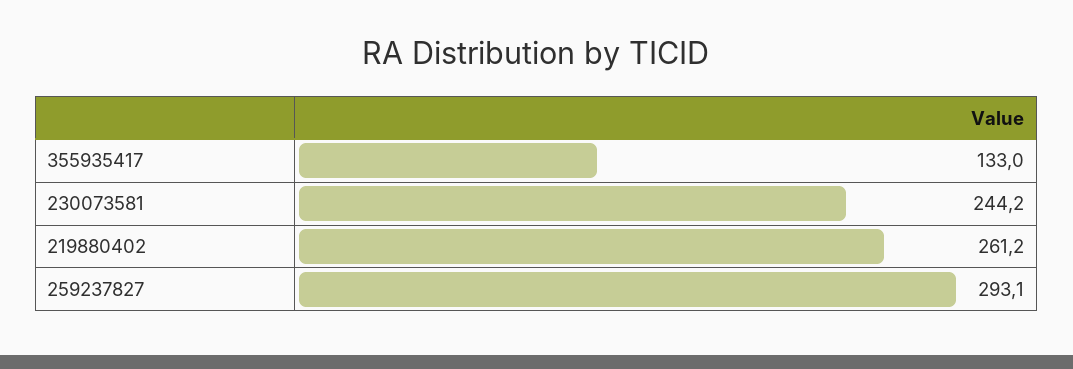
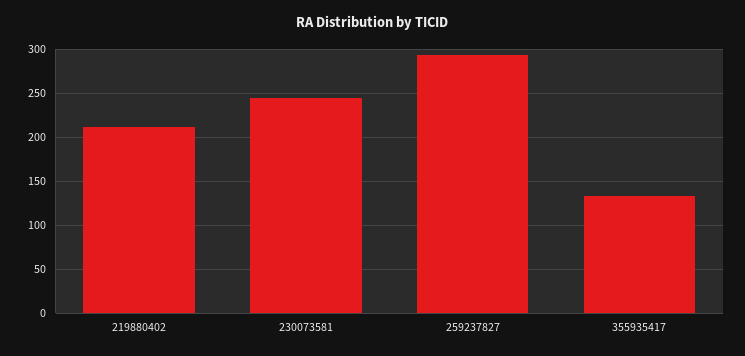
219880402: 261.2 -> 210

